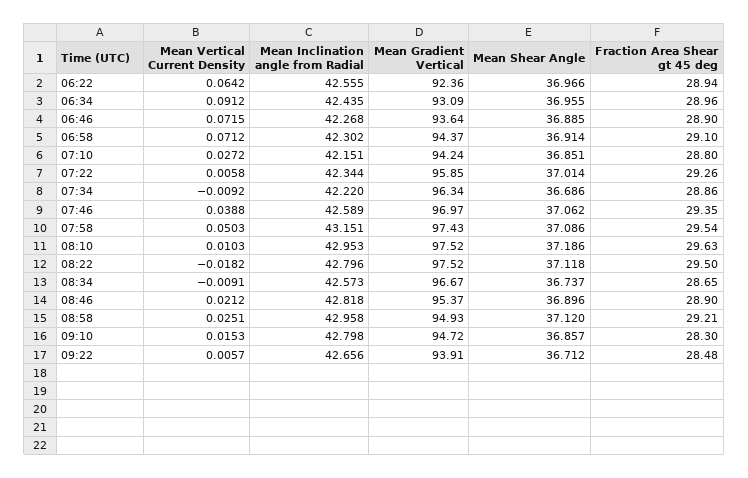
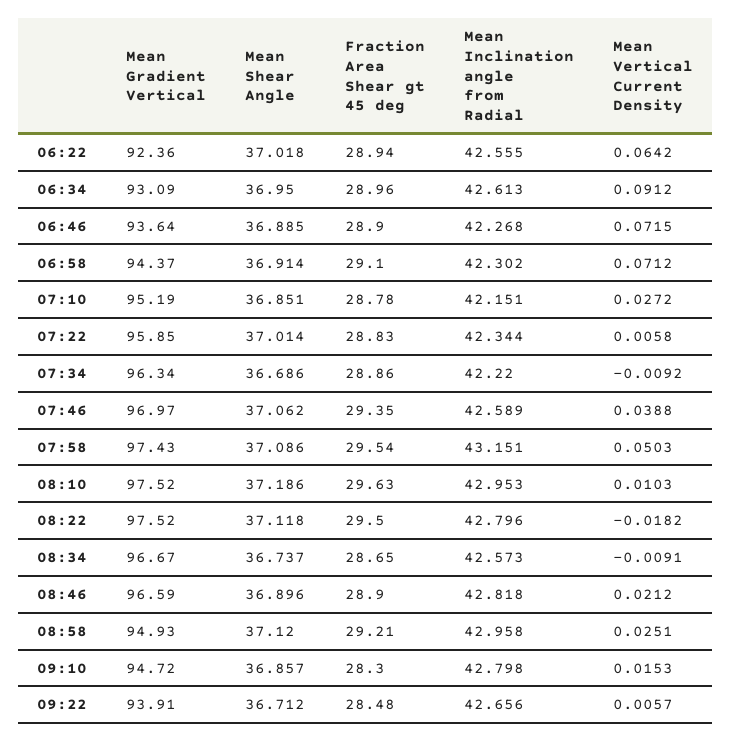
Mean Shear Angle, 06:22: 36.966 -> 37.018
Mean Inclination angle from Radial, 06:34: 42.435 -> 42.613
Mean Shear Angle, 06:34: 36.955 -> 36.95
Mean Gradient Vertical, 07:10: 94.24 -> 95.19
Fraction Area Shear gt 45 deg, 07:10: 28.8 -> 28.78
Fraction Area Shear gt 45 deg, 07:22: 29.26 -> 28.83
Mean Gradient Vertical, 08:46: 95.37 -> 96.59

